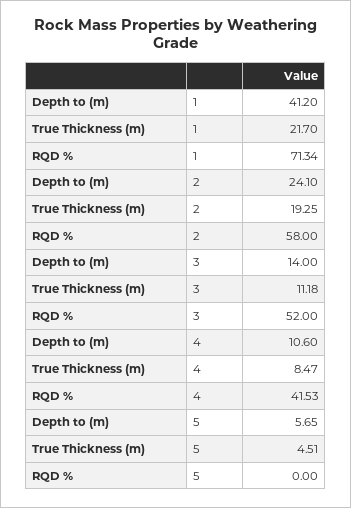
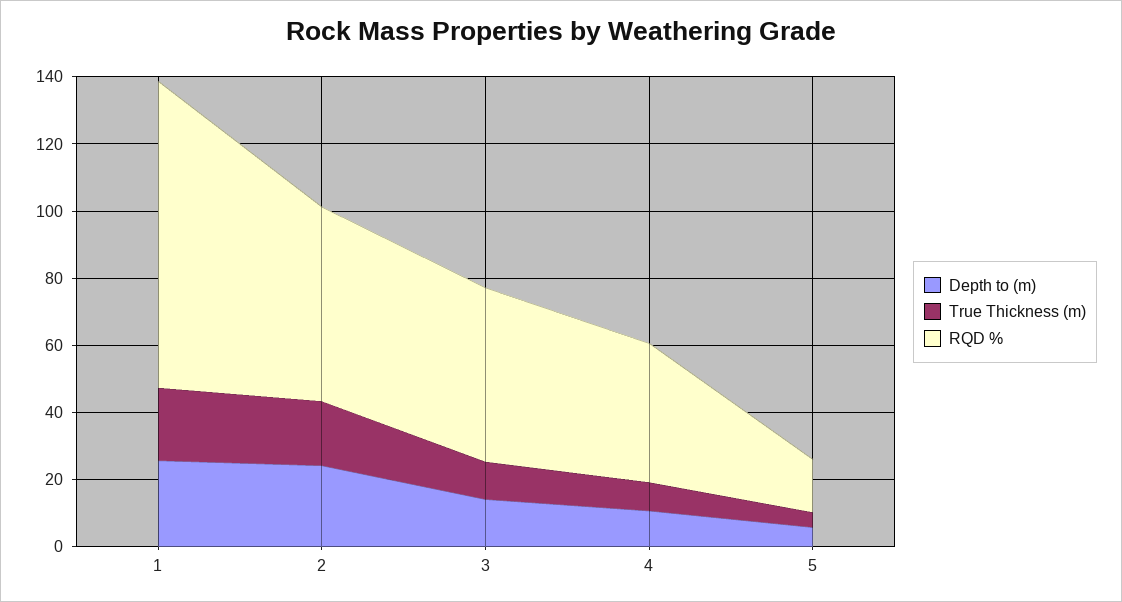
Depth to (m), 1: 41.2 -> 25
RQD %, 1: 71.34 -> 90
RQD %, 5: 0 -> 15

